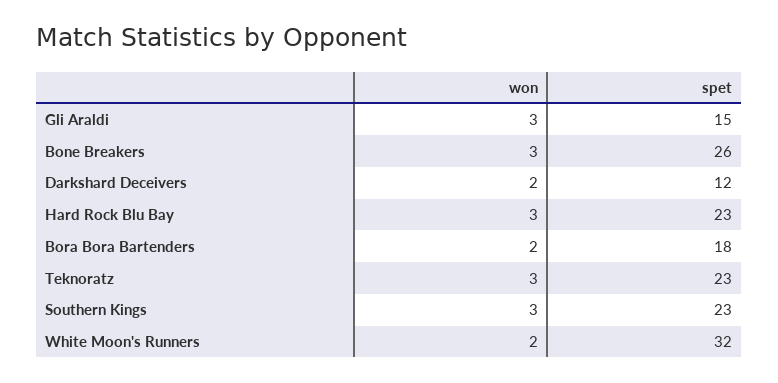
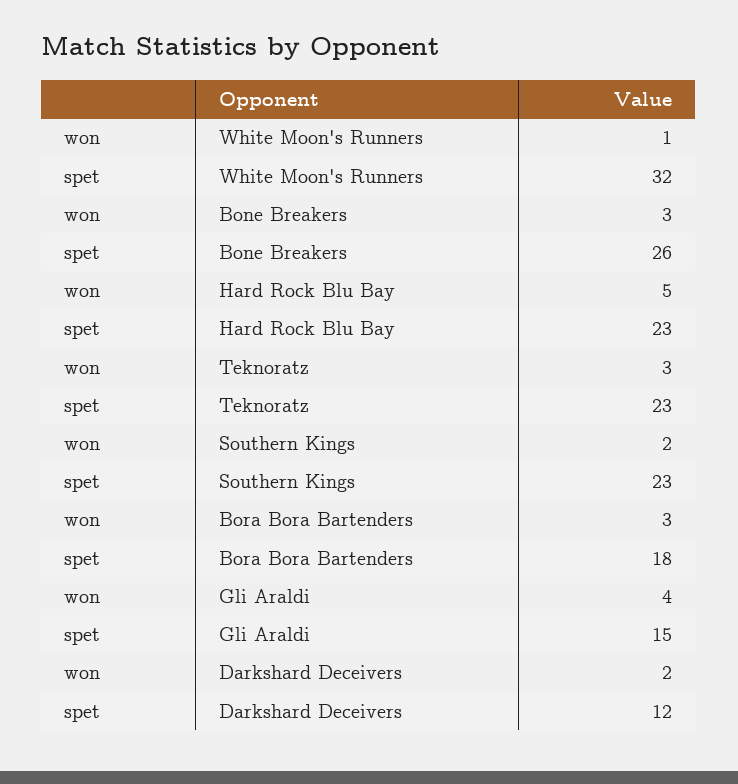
won, Gli Araldi: 3 -> 4
won, Hard Rock Blu Bay: 3 -> 5
won, Bora Bora Bartenders: 2 -> 3
won, Southern Kings: 3 -> 2
won, White Moon's Runners: 2 -> 1

